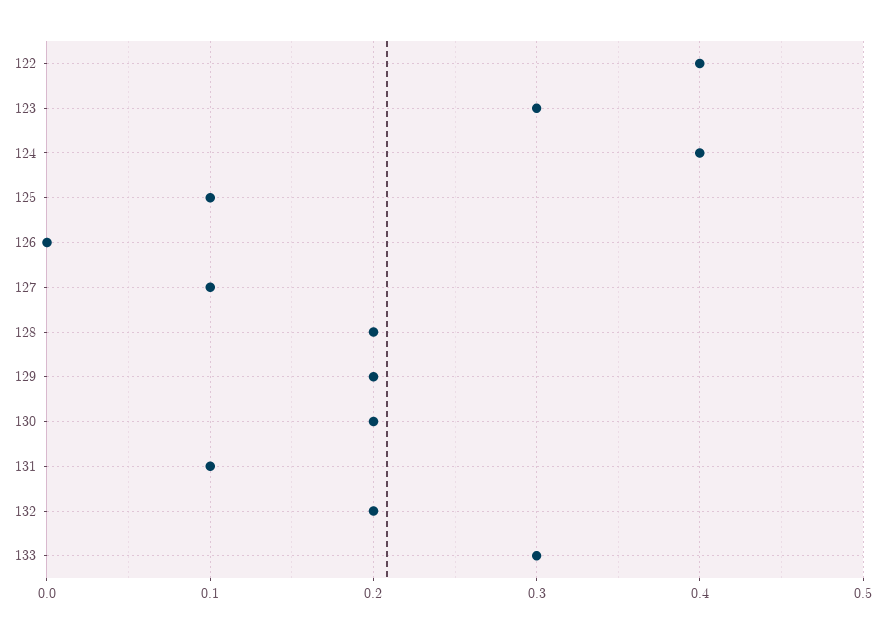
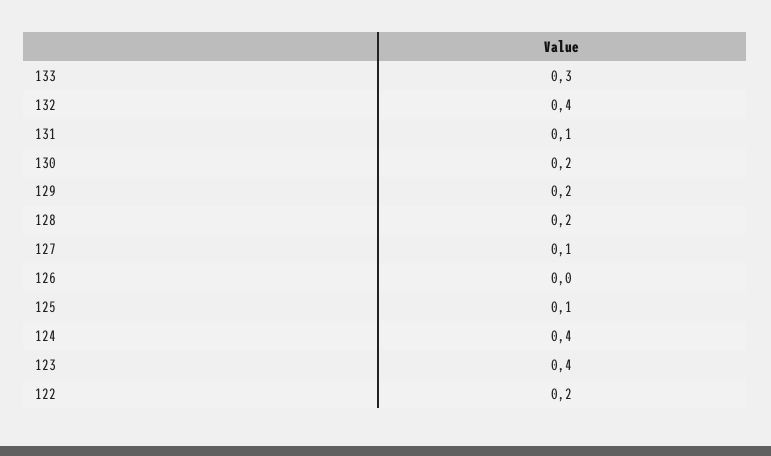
122: 0.4 -> 0.2
123: 0.3 -> 0.4
132: 0.2 -> 0.4

